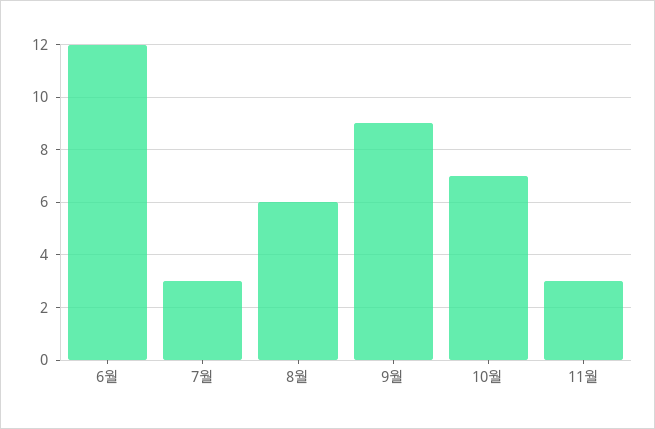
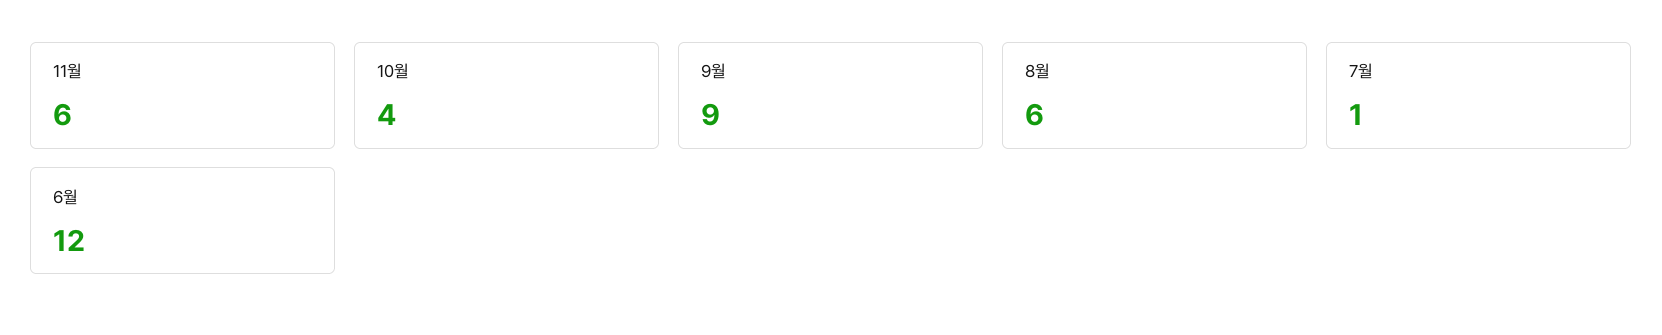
7월: 3 -> 1
10월: 7 -> 4
11월: 3 -> 6

